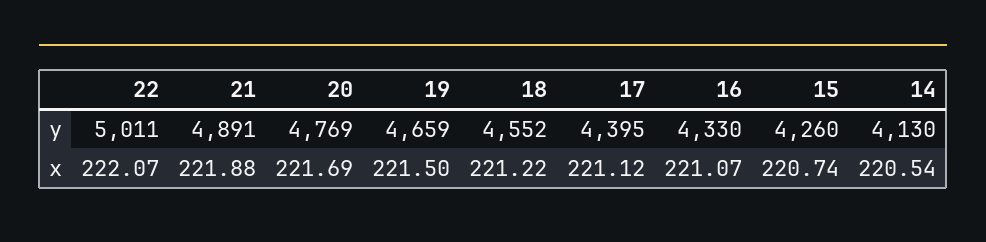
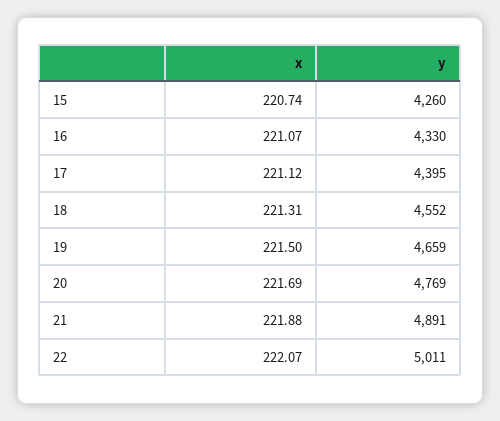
14, y: 4130 -> none
18, x: 221.22 -> 221.31
14, x: 220.54 -> none

